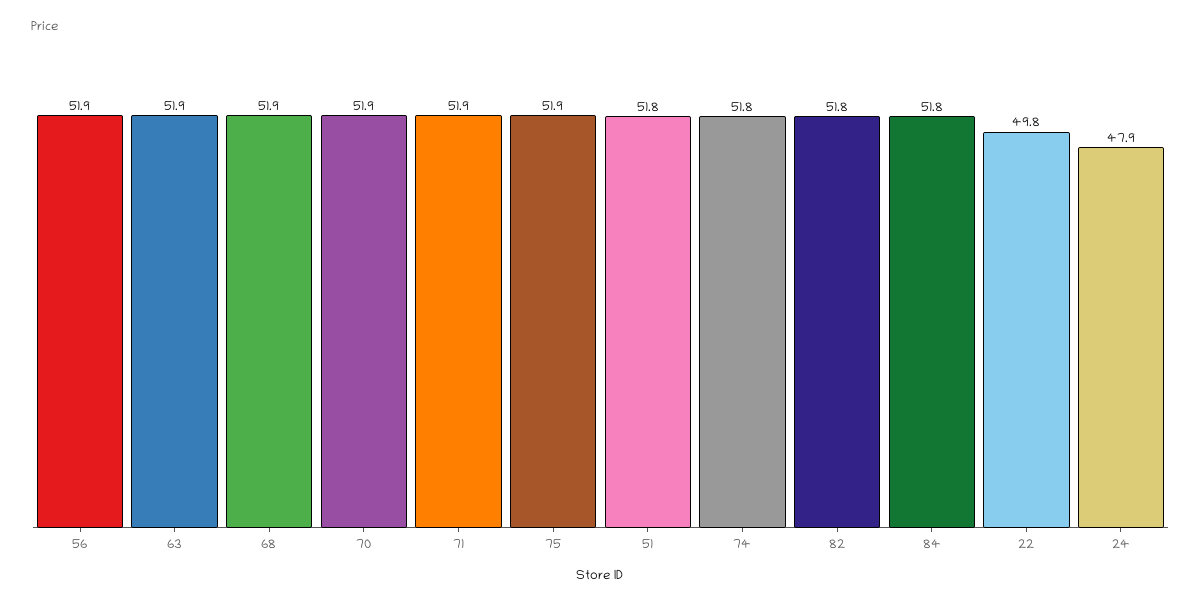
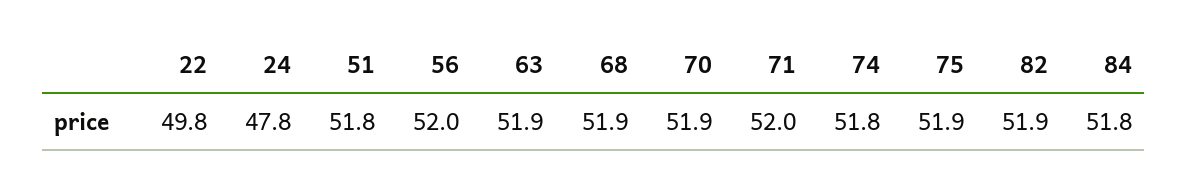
56: 51.9 -> 52
71: 51.9 -> 52
82: 51.8 -> 51.9
24: 47.9 -> 47.8

